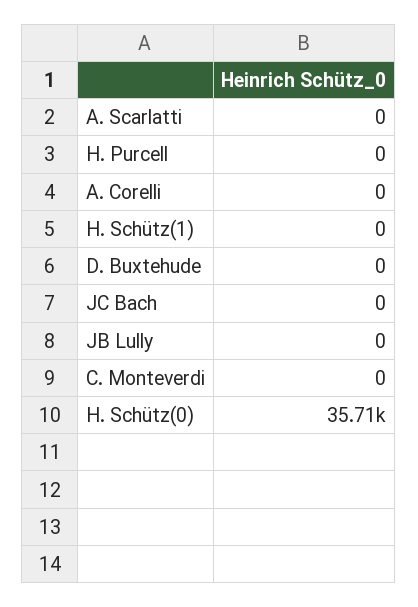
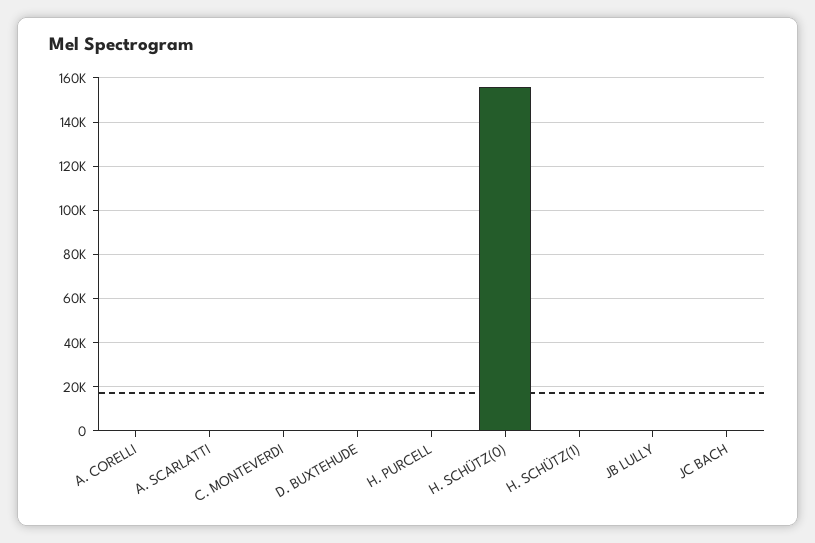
H. Schütz(0): 35710 -> 155000

